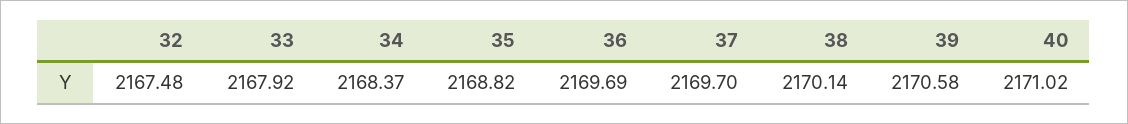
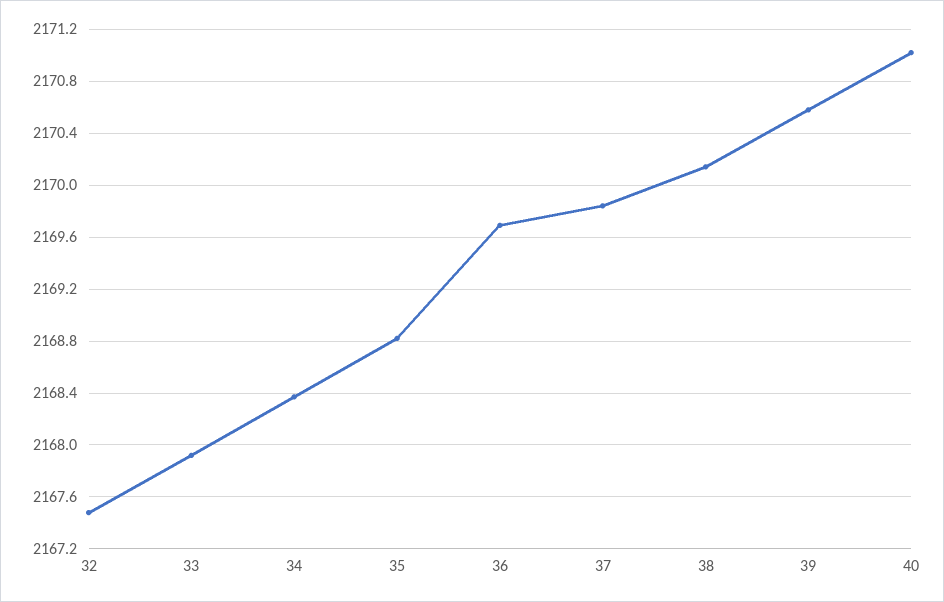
37: 2169.7 -> 2169.85

